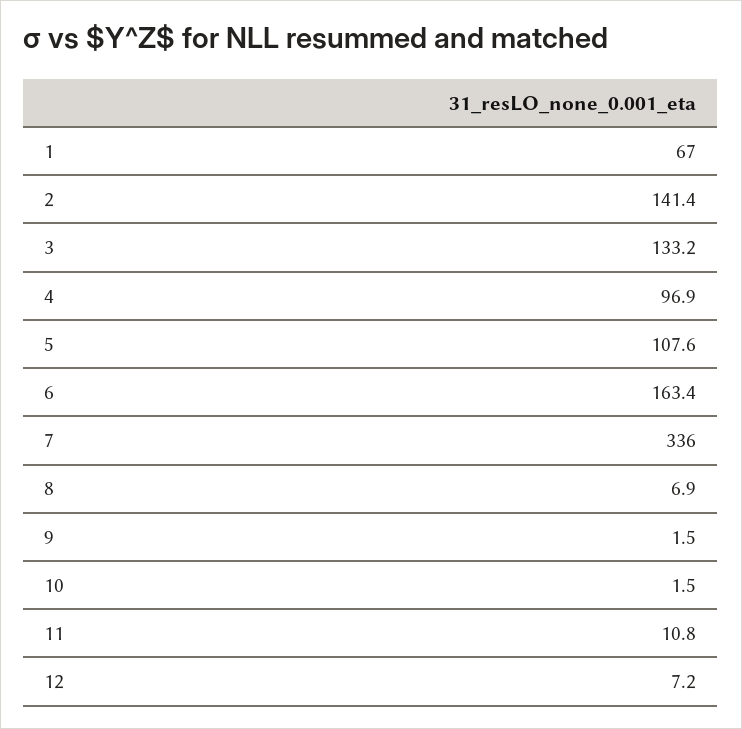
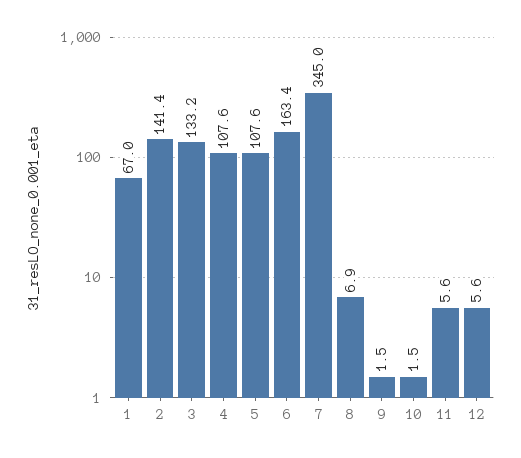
4: 96.9 -> 107.6
7: 336 -> 345
11: 10.8 -> 5.6
12: 7.2 -> 5.6

